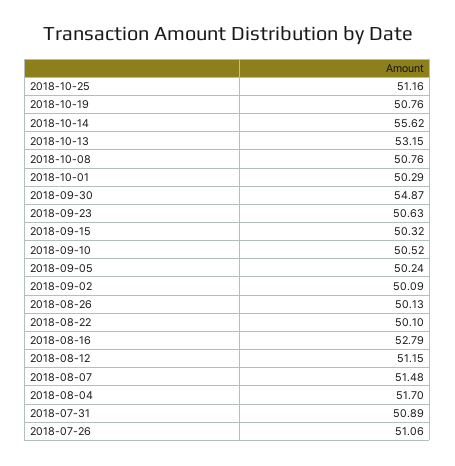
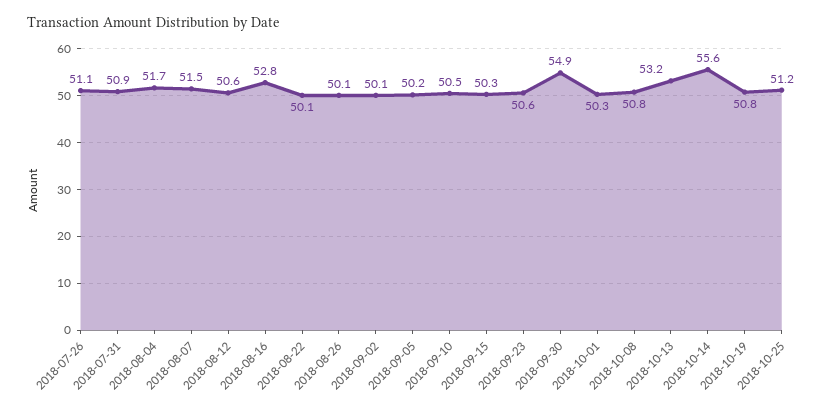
2018-08-12: 51.15 -> 50.6

